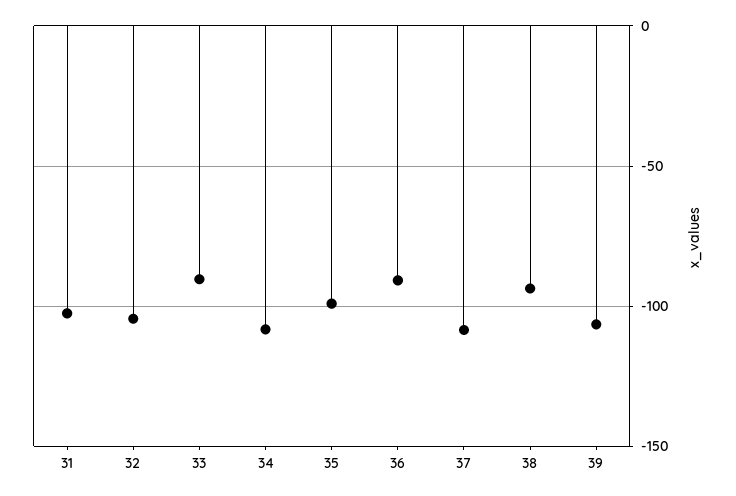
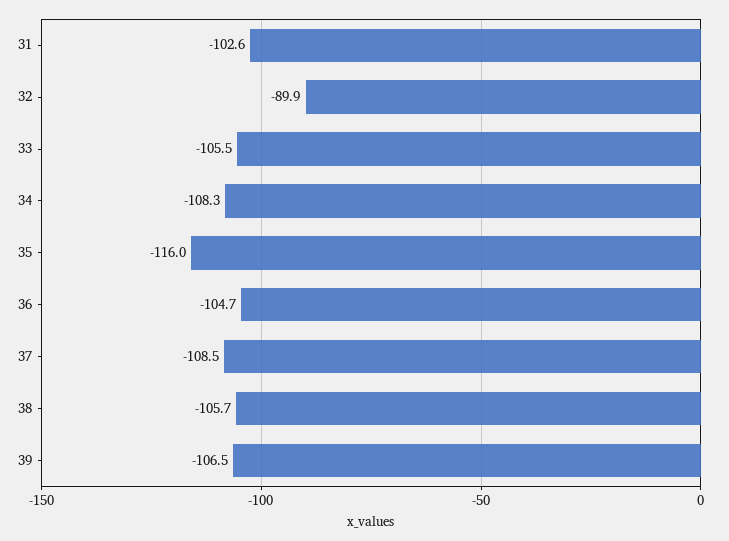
32: -105 -> -89.9
33: -90 -> -105.5
35: -100 -> -116
36: -90 -> -104.7
38: -95 -> -105.7

